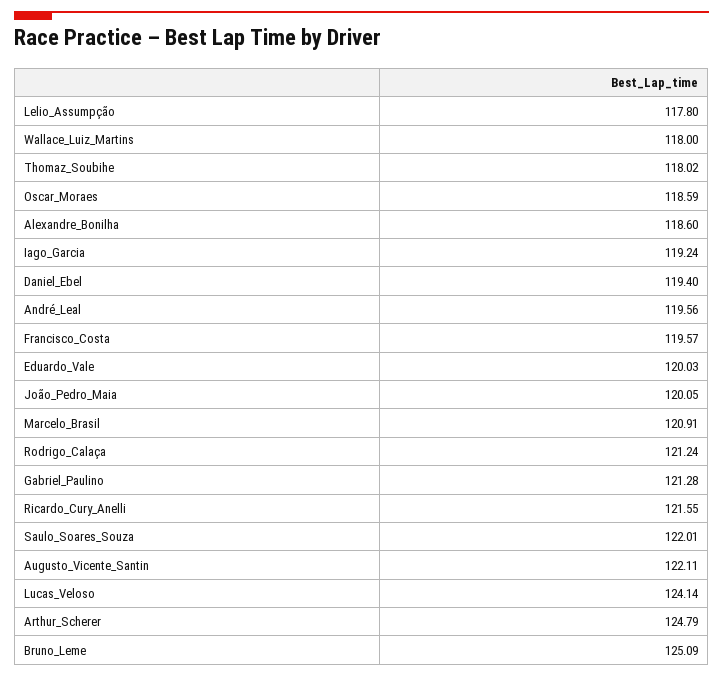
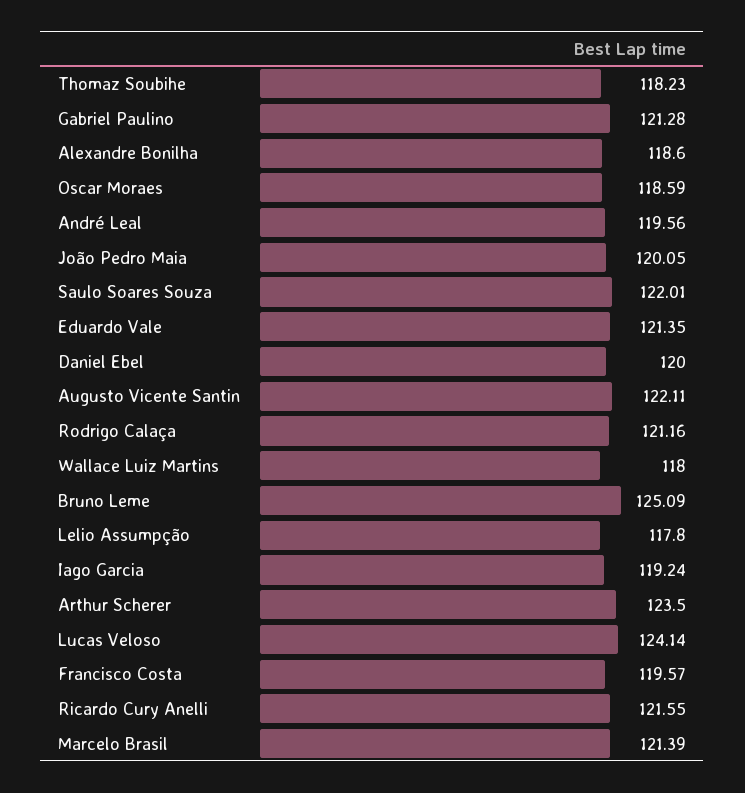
Thomaz_Soubihe: 118.02 -> 118.23
Daniel_Ebel: 119.4 -> 120
Eduardo_Vale: 120.03 -> 121.35
Marcelo_Brasil: 120.91 -> 121.39
Rodrigo_Calaça: 121.24 -> 121.16
Arthur_Scherer: 124.79 -> 123.5

